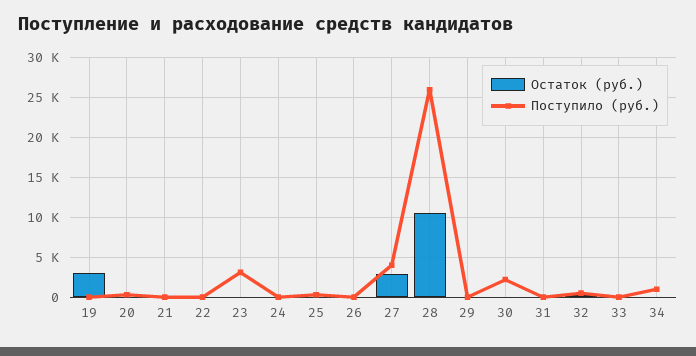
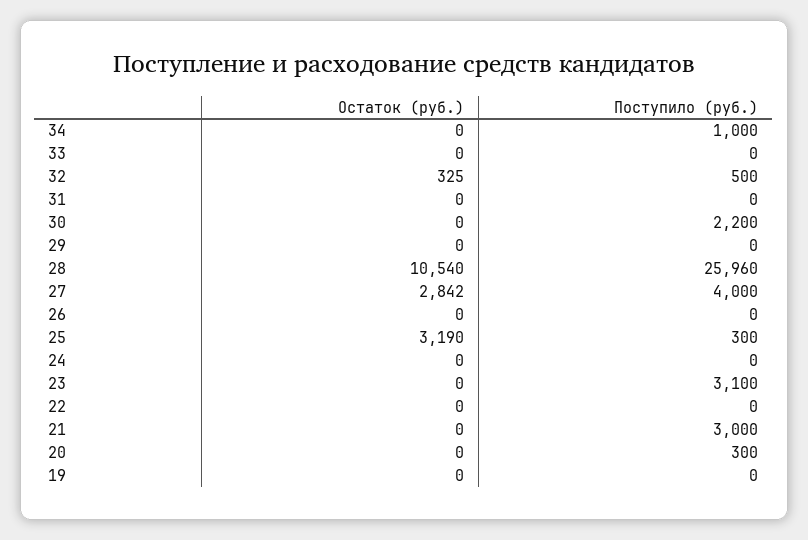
Остаток (руб.), 19: 3000 -> 0
Поступило (руб.), 21: 0 -> 3000
Остаток (руб.), 25: 0 -> 3190

